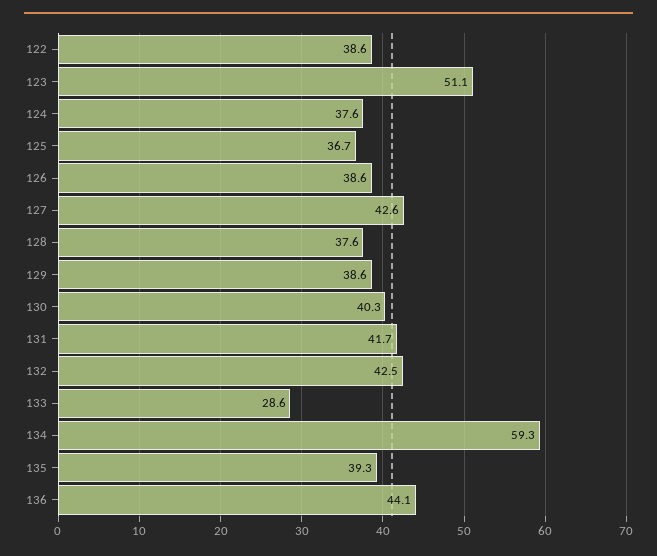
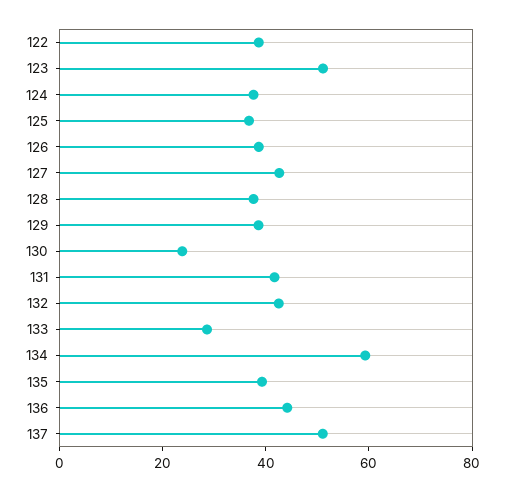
130: 40.3 -> 25
137: none -> 50

